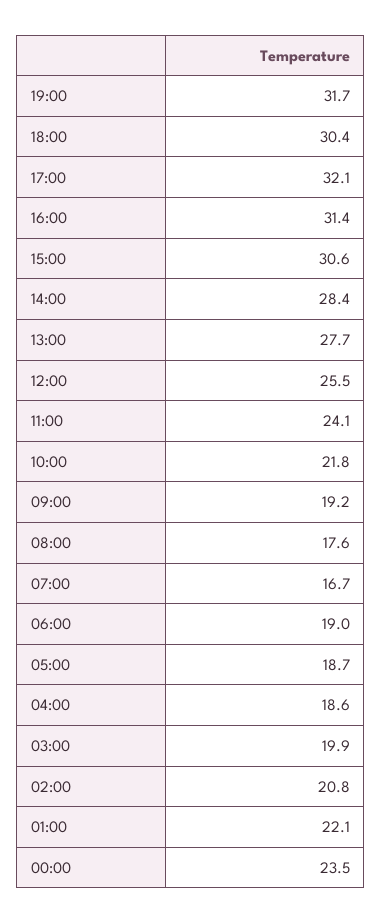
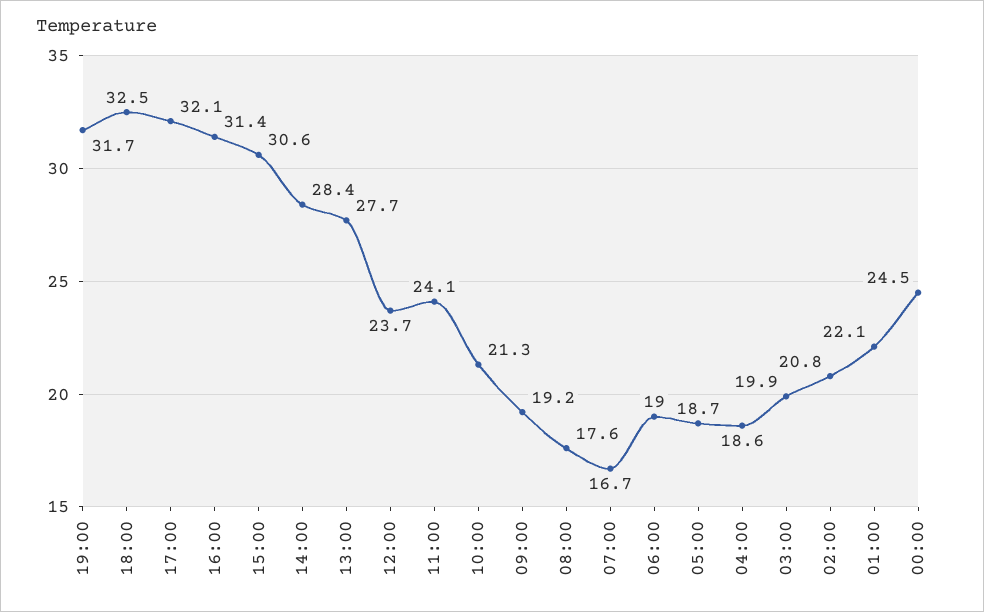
18:00: 30.4 -> 32.5
12:00: 25.5 -> 23.7
10:00: 21.8 -> 21.3
00:00: 23.5 -> 24.5

